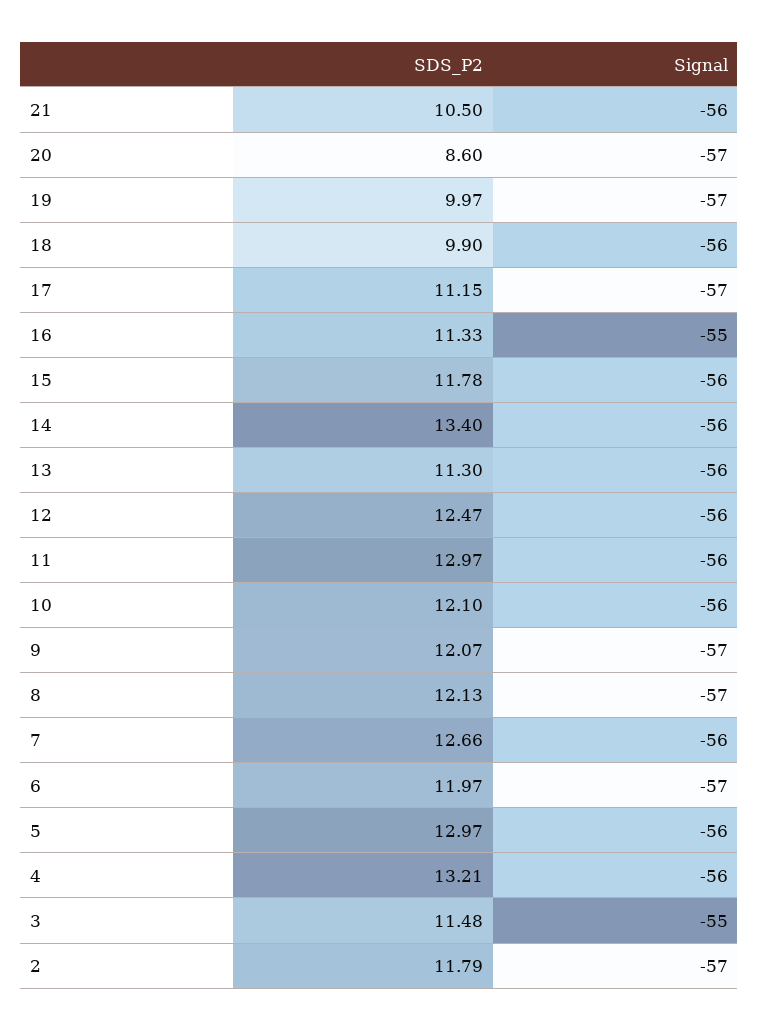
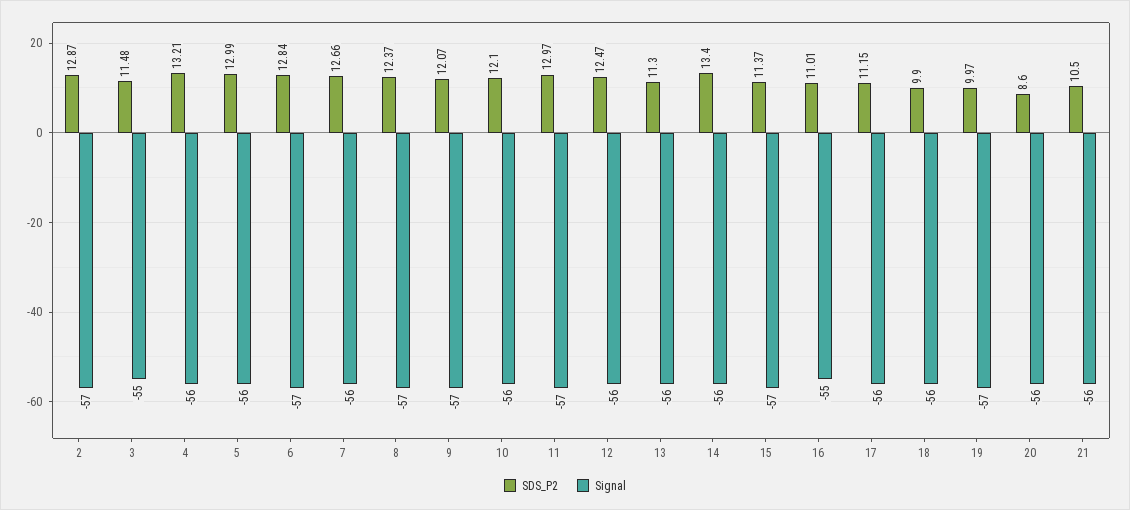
Signal, 20: -57 -> -56
Signal, 17: -57 -> -56
SDS_P2, 16: 11.33 -> 11.01
SDS_P2, 15: 11.78 -> 11.37
Signal, 15: -56 -> -57
Signal, 11: -56 -> -57
SDS_P2, 8: 12.13 -> 12.37
SDS_P2, 6: 11.97 -> 12.84
SDS_P2, 5: 12.97 -> 12.99
SDS_P2, 2: 11.79 -> 12.87

